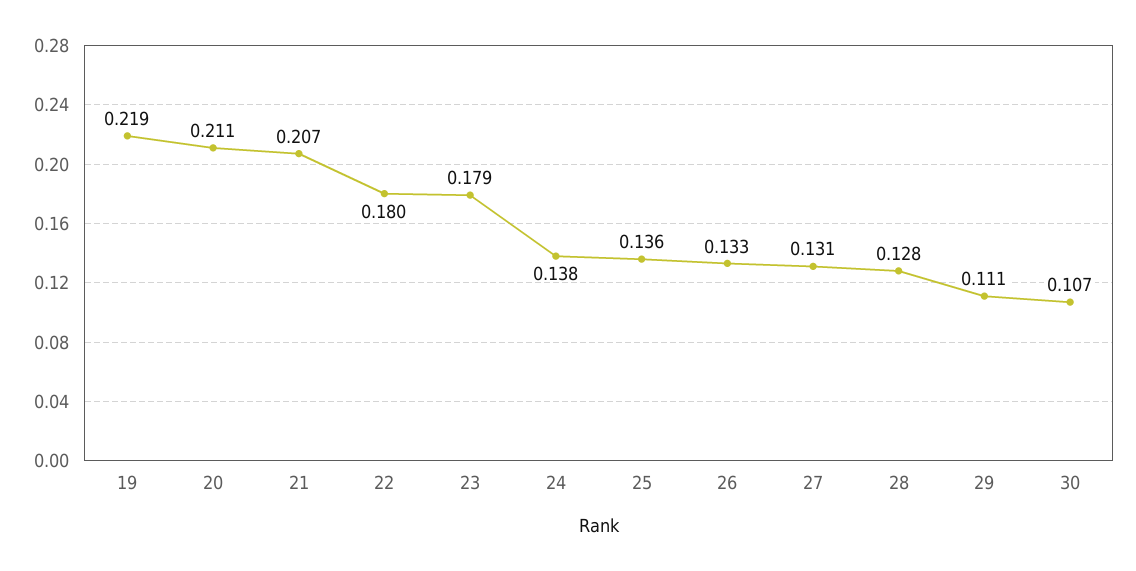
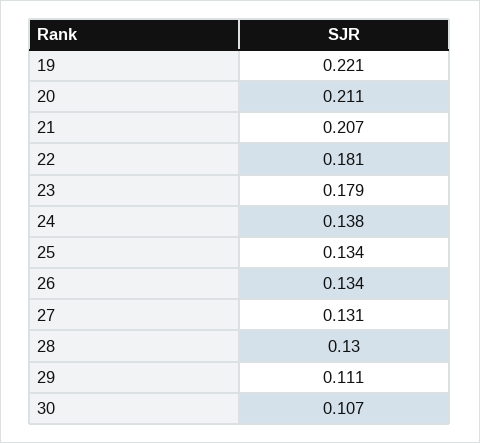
19: 0.219 -> 0.221
22: 0.18 -> 0.181
25: 0.136 -> 0.134
26: 0.133 -> 0.134
28: 0.128 -> 0.13

